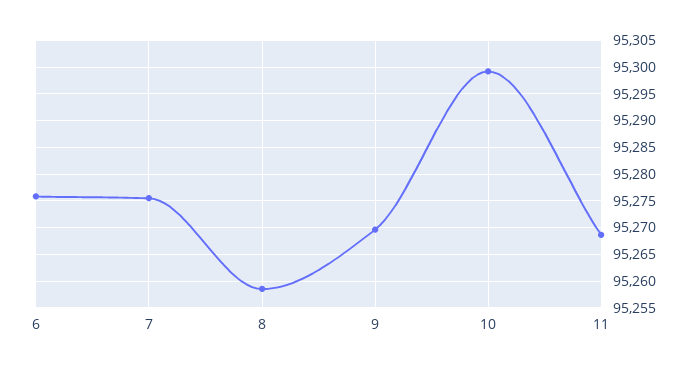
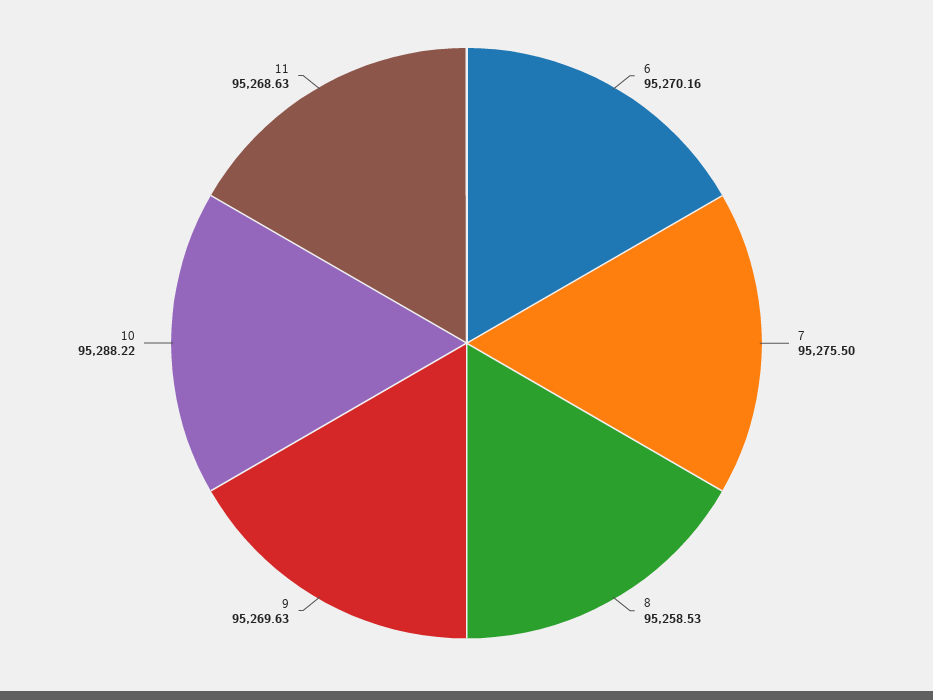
6: 95275 -> 95270.16
10: 95300 -> 95288.22

